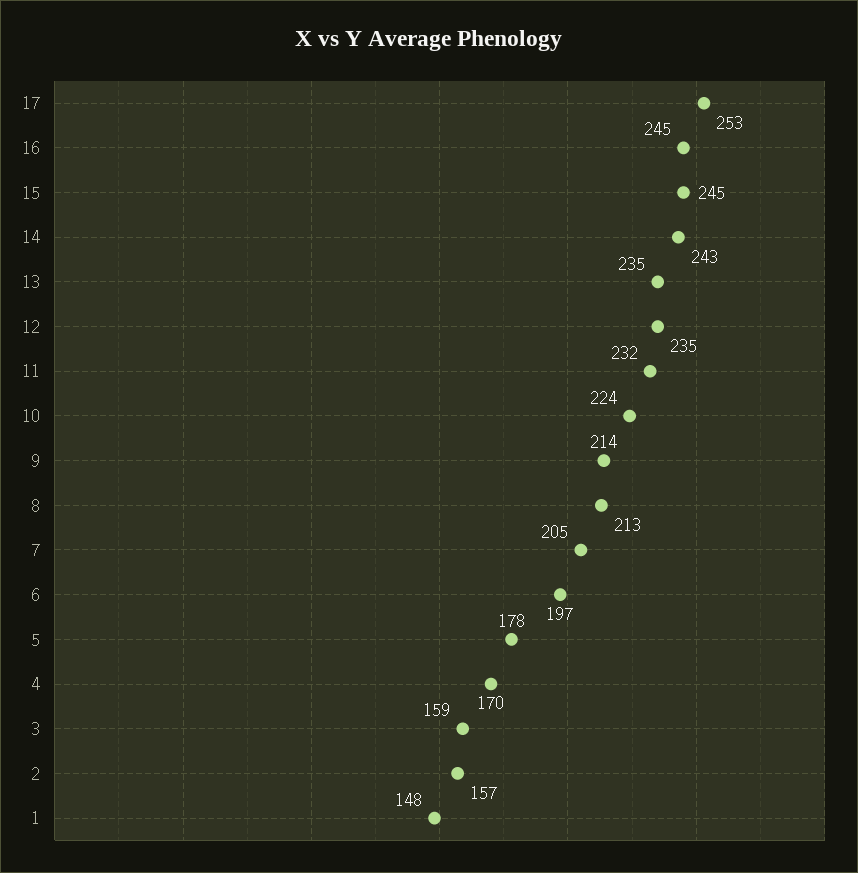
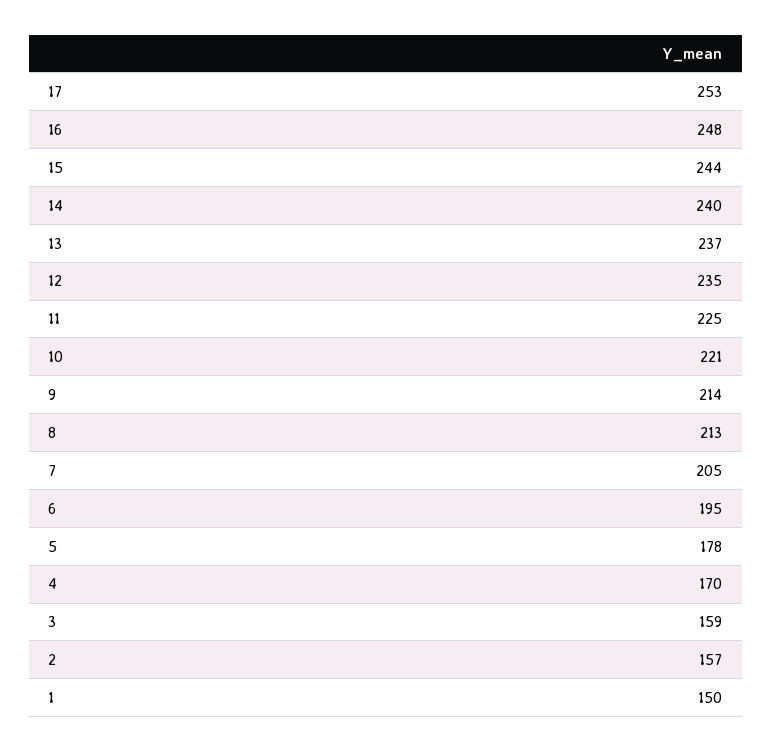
16: 245 -> 248
15: 245 -> 244
14: 243 -> 240
13: 235 -> 237
11: 232 -> 225
10: 224 -> 221
6: 197 -> 195
1: 148 -> 150

